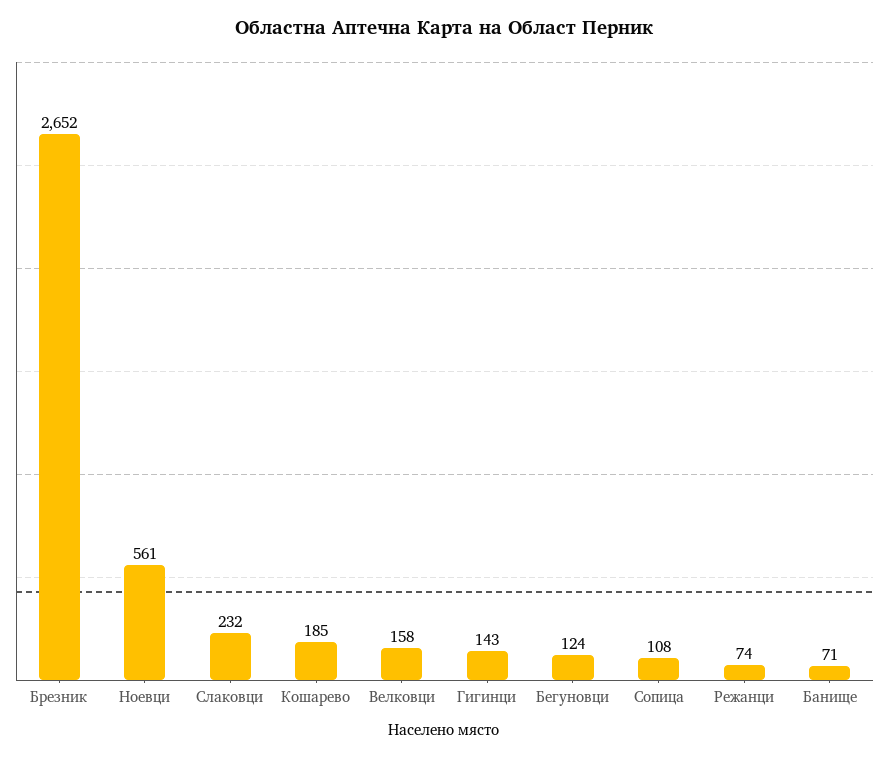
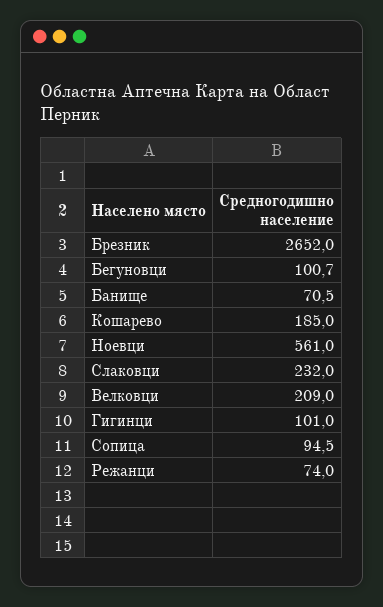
Велковци: 158 -> 209
Гигинци: 143 -> 101
Бегуновци: 124 -> 100.7
Сопица: 108 -> 94.5

